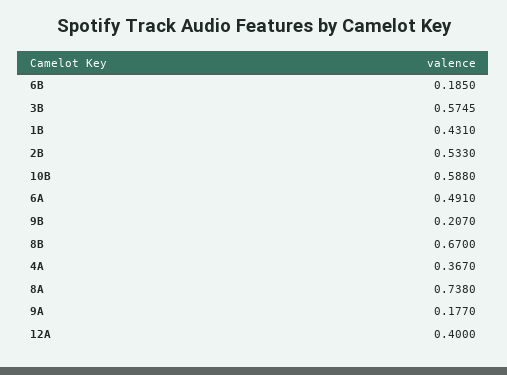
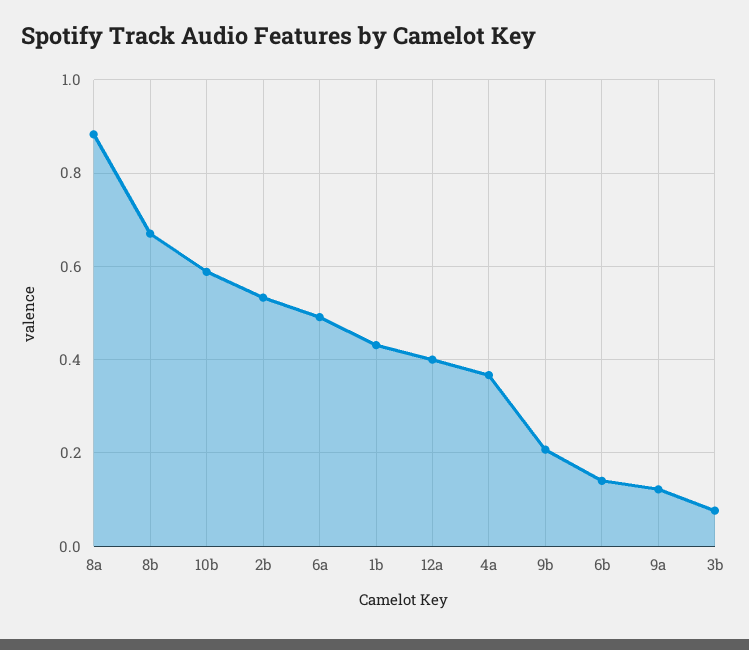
6B: 0.185 -> 0.14
3B: 0.5745 -> 0.08
8A: 0.738 -> 0.88
9A: 0.177 -> 0.12

